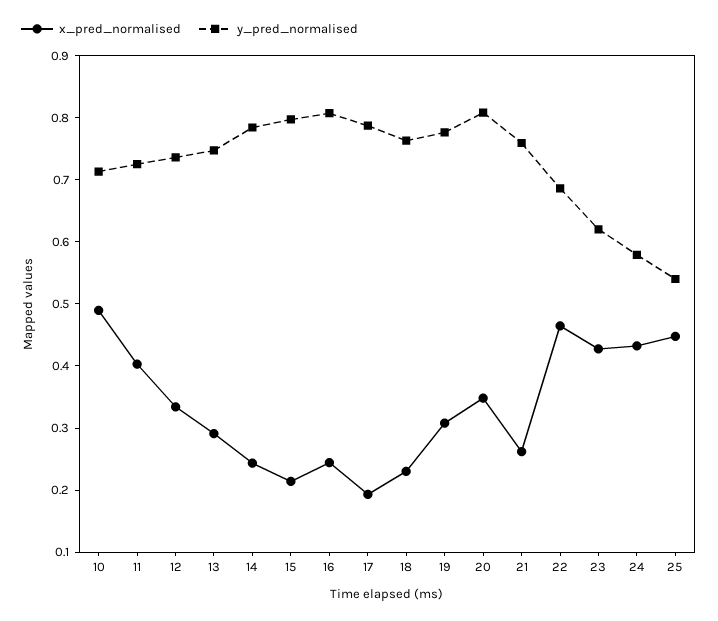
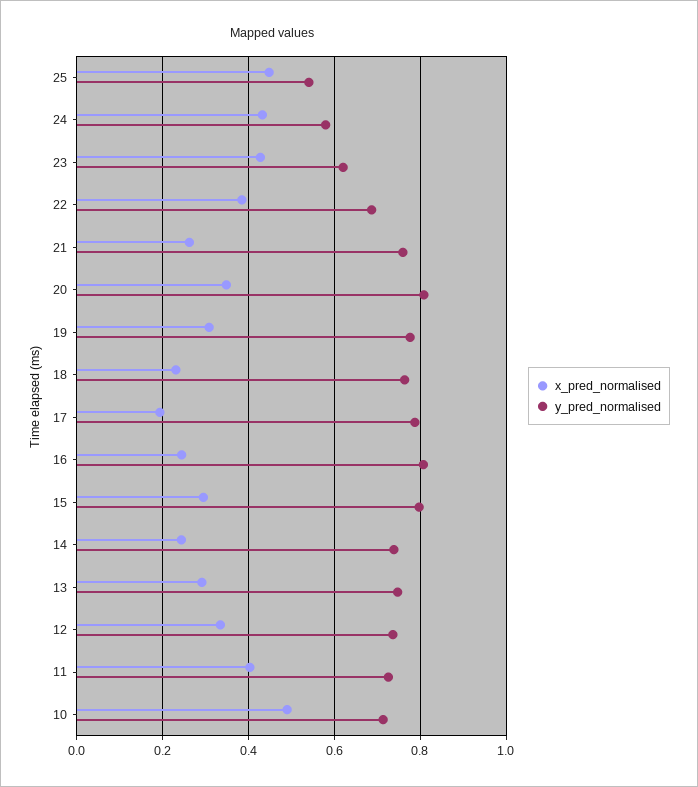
y_pred_normalised, 14: 0.78 -> 0.74
x_pred_normalised, 15: 0.22 -> 0.3
x_pred_normalised, 22: 0.46 -> 0.38

